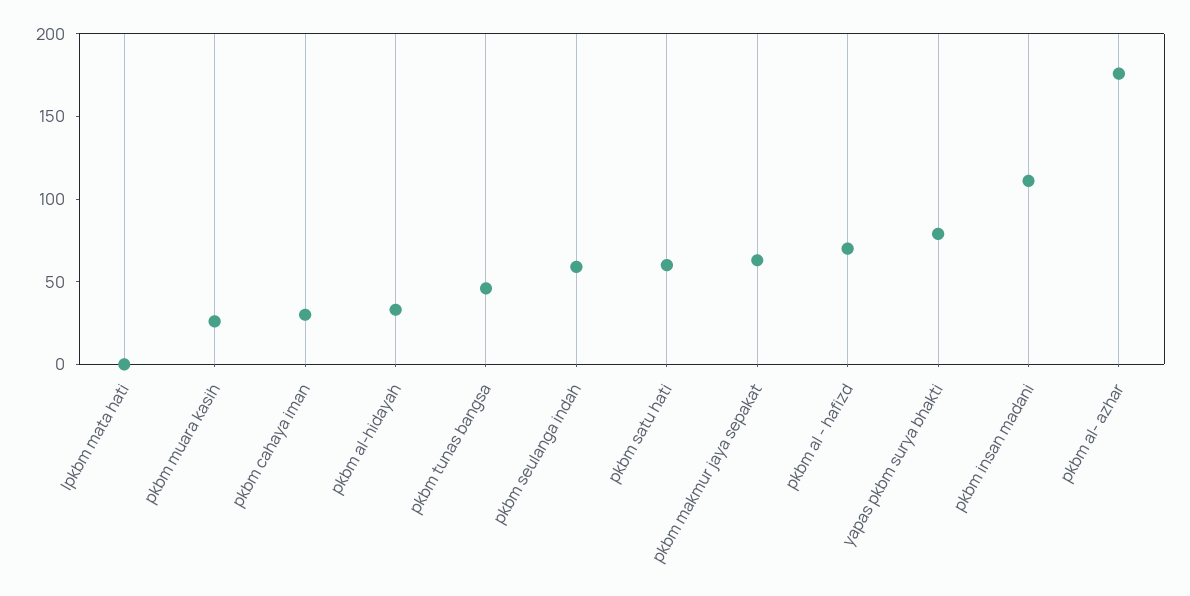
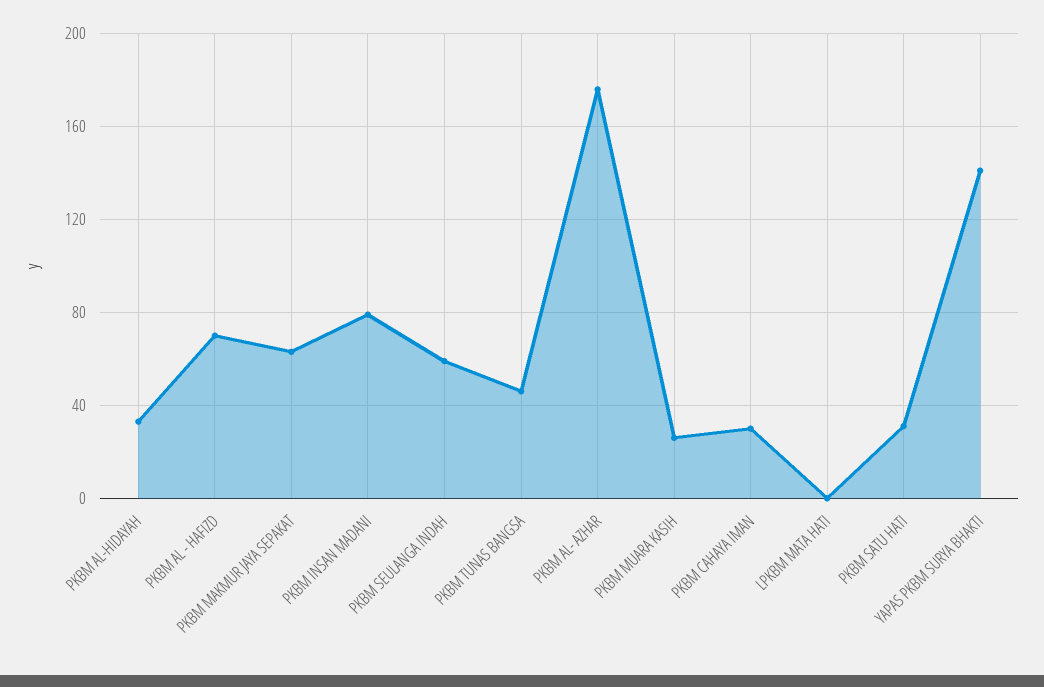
pkbm satu hati: 60 -> 30
yapas pkbm surya bhakti: 80 -> 140
pkbm insan madani: 110 -> 80

